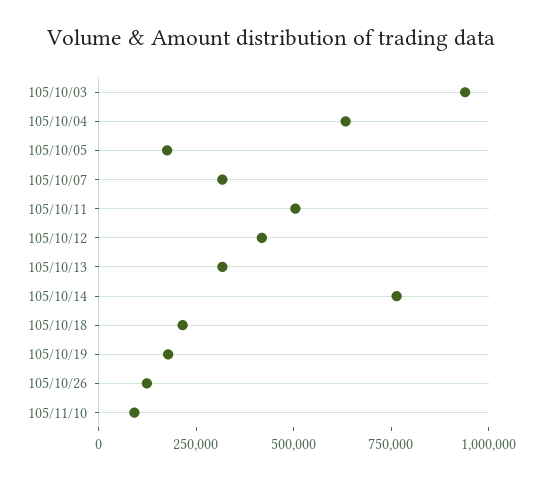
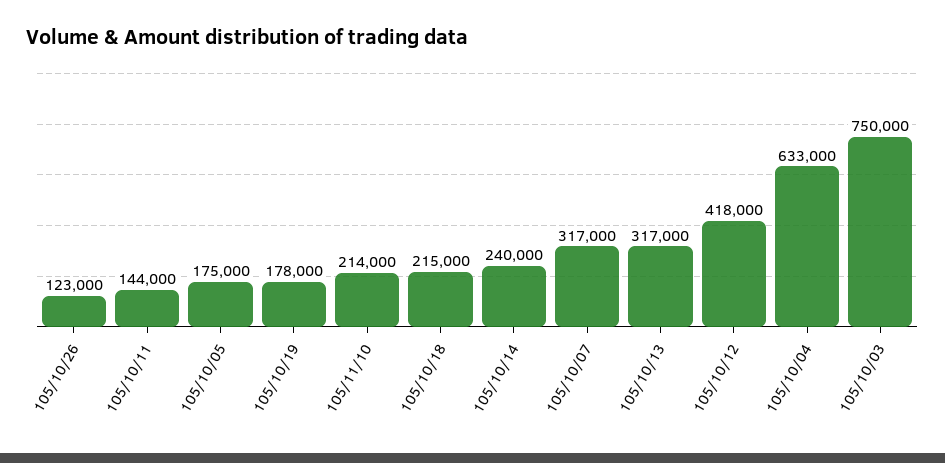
105/10/03: 950000 -> 750000
105/10/11: 500000 -> 144000
105/10/14: 750000 -> 240000
105/11/10: 100000 -> 214000

